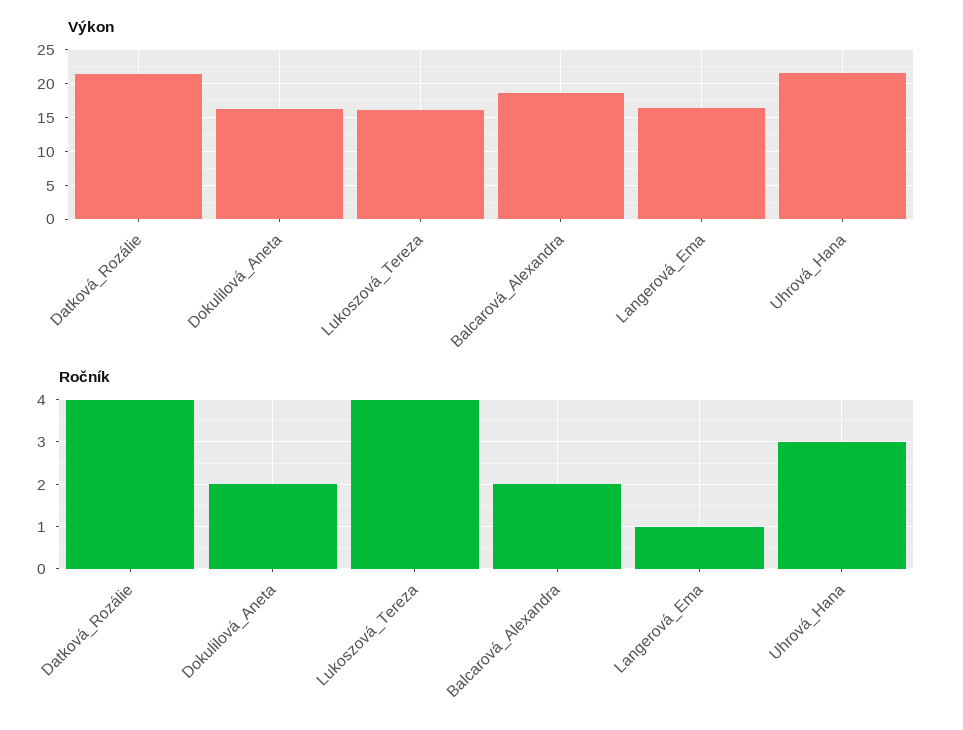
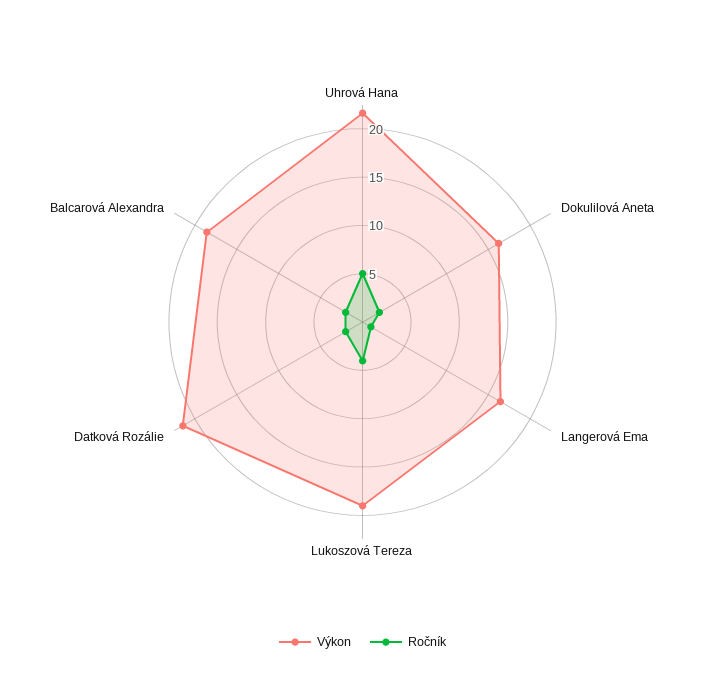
Výkon, Lukoszová_Tereza: 16 -> 19
Ročník, Datková_Rozálie: 4 -> 2
Ročník, Uhrová_Hana: 3 -> 5

